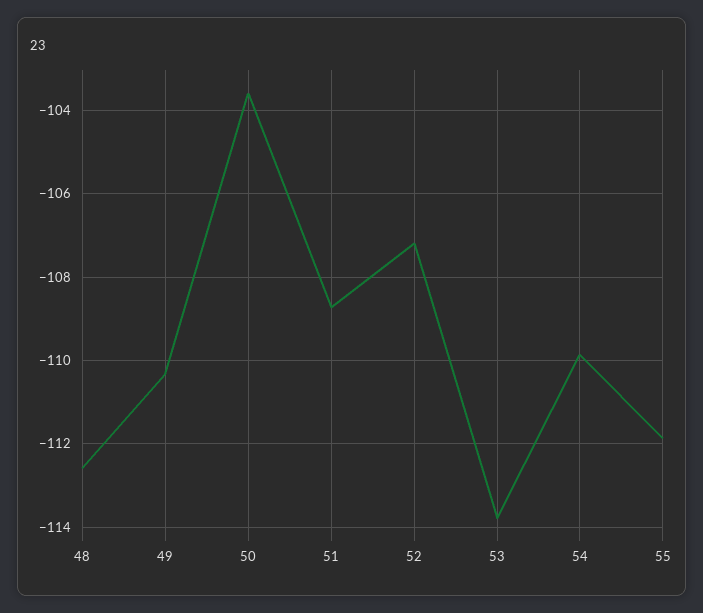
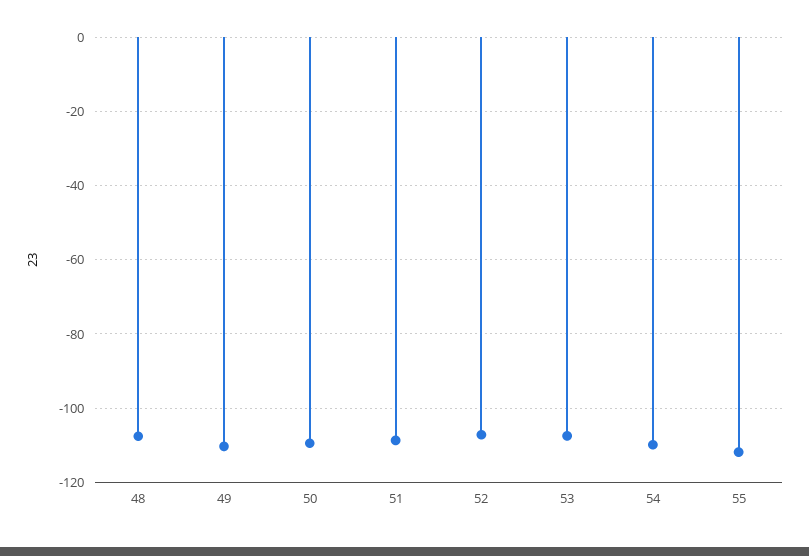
48: -112.6 -> -108
50: -103.6 -> -110
53: -113.8 -> -108

